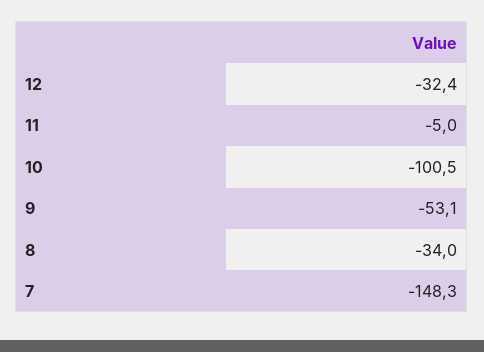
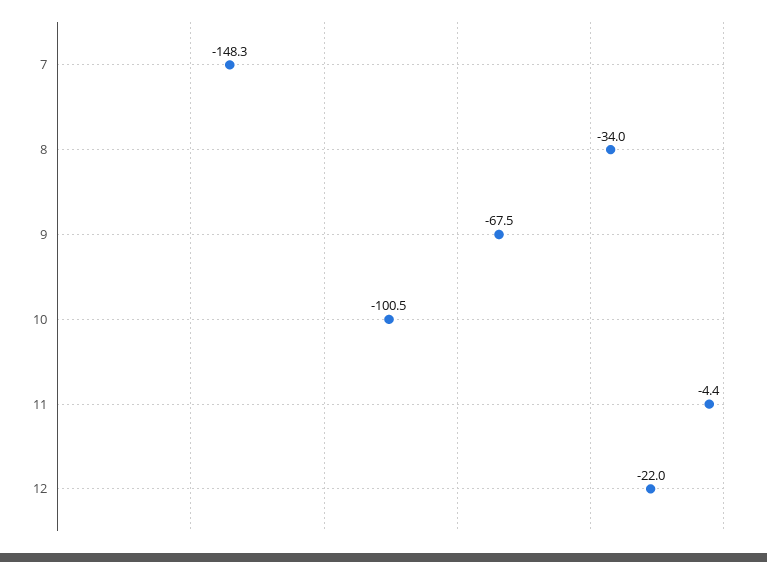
12: -32.4 -> -22
11: -5 -> -4.4
9: -53.1 -> -67.5

